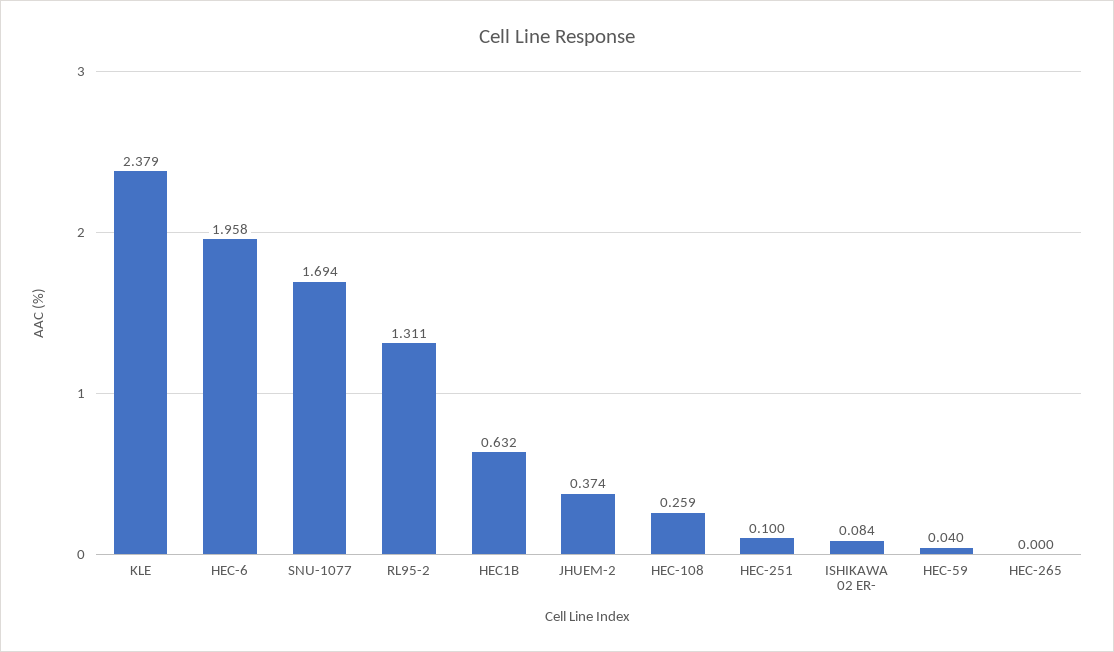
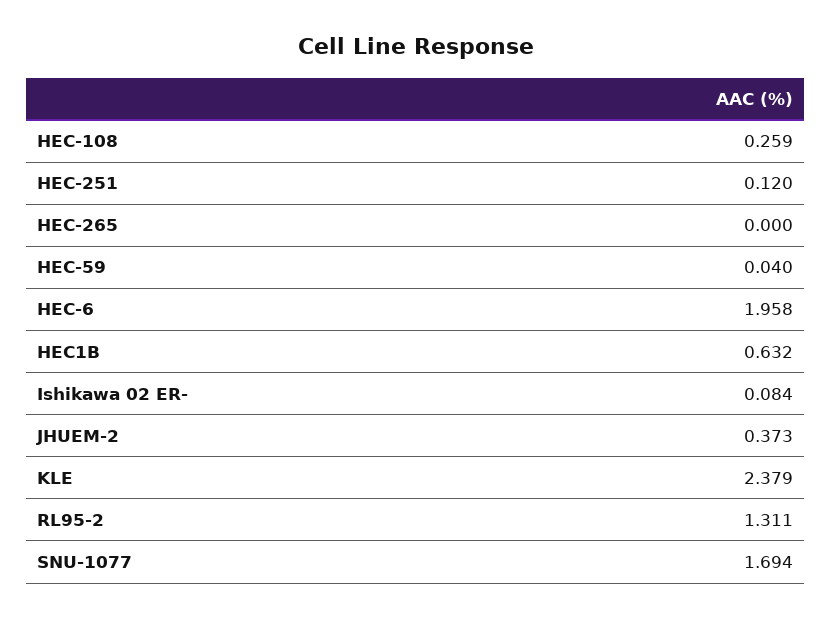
JHUEM-2: 0.374 -> 0.373
HEC-251: 0.1 -> 0.12

